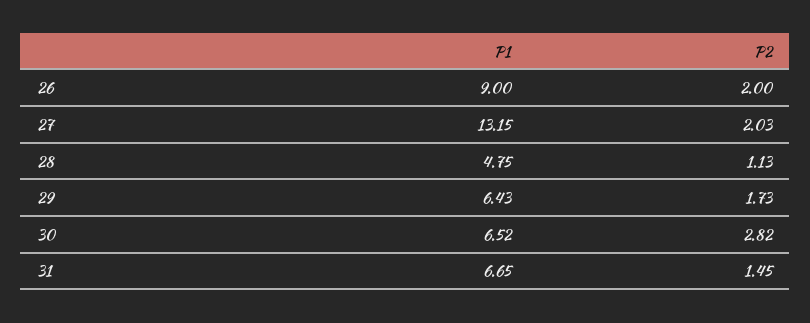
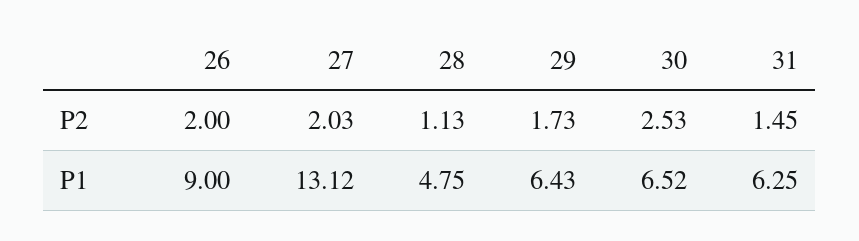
P1, 27: 13.15 -> 13.12
P2, 30: 2.82 -> 2.53
P1, 31: 6.65 -> 6.25

